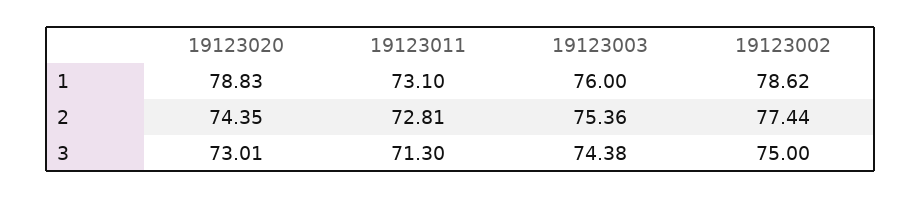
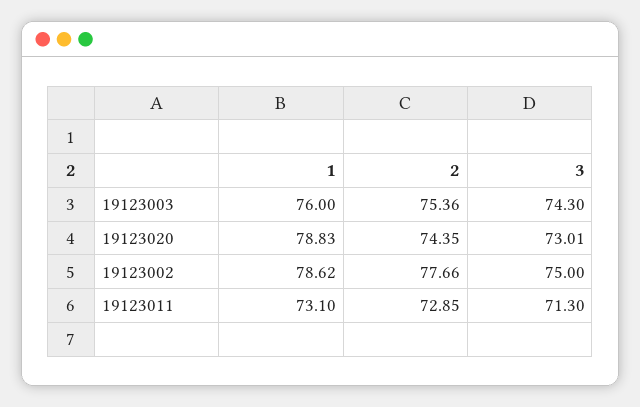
19123011, 2: 72.81 -> 72.85
19123002, 2: 77.44 -> 77.66
19123003, 3: 74.38 -> 74.3

